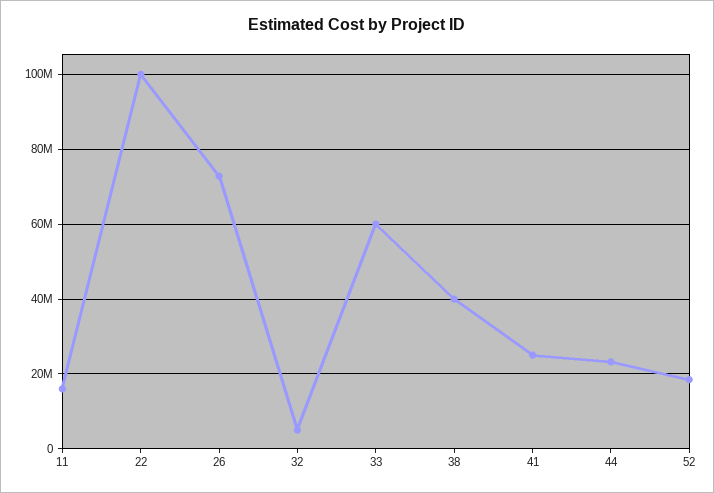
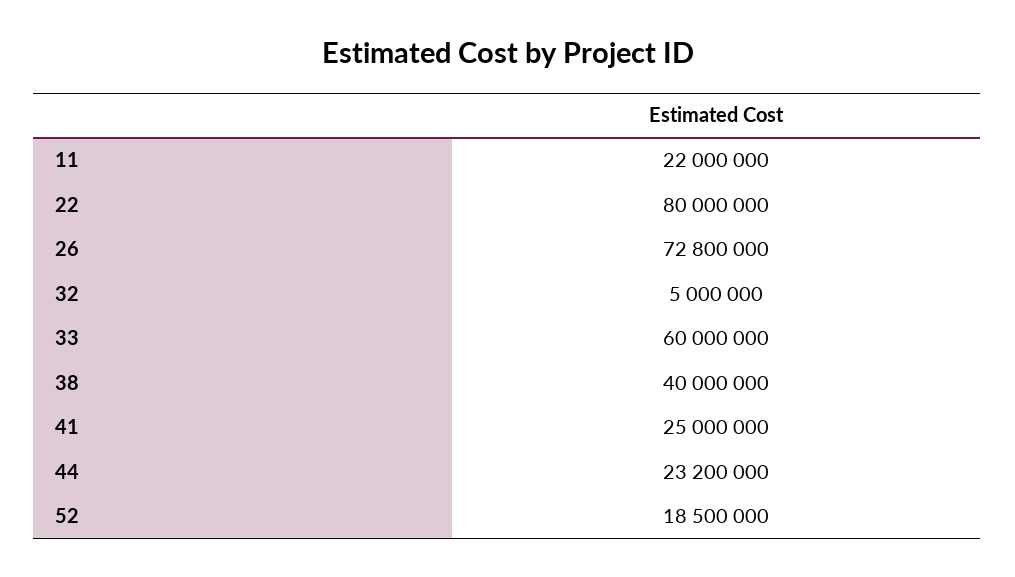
11: 16000000 -> 22000000
22: 100000000 -> 80000000

